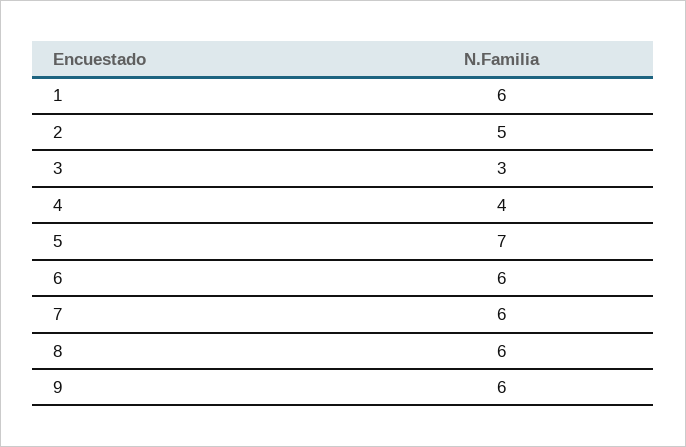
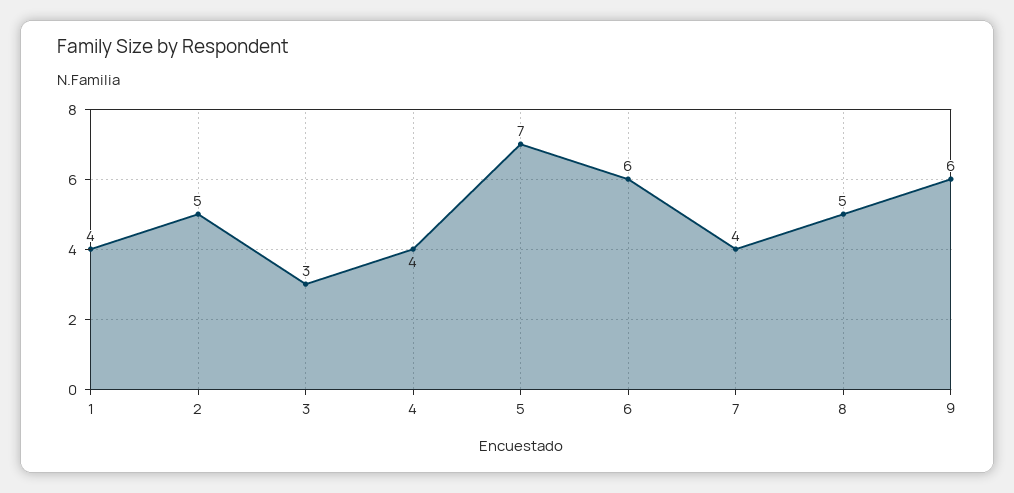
1: 6 -> 4
7: 6 -> 4
8: 6 -> 5

